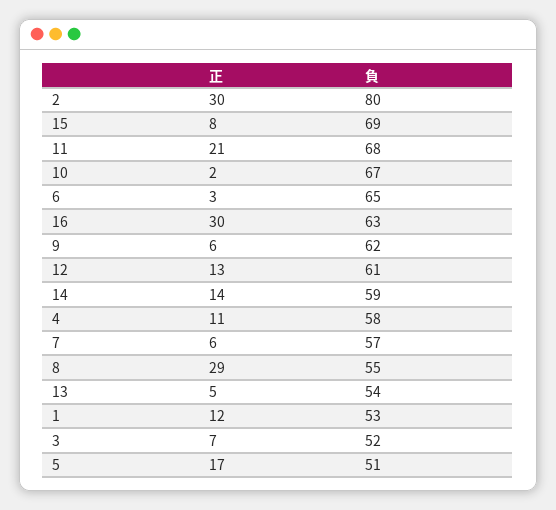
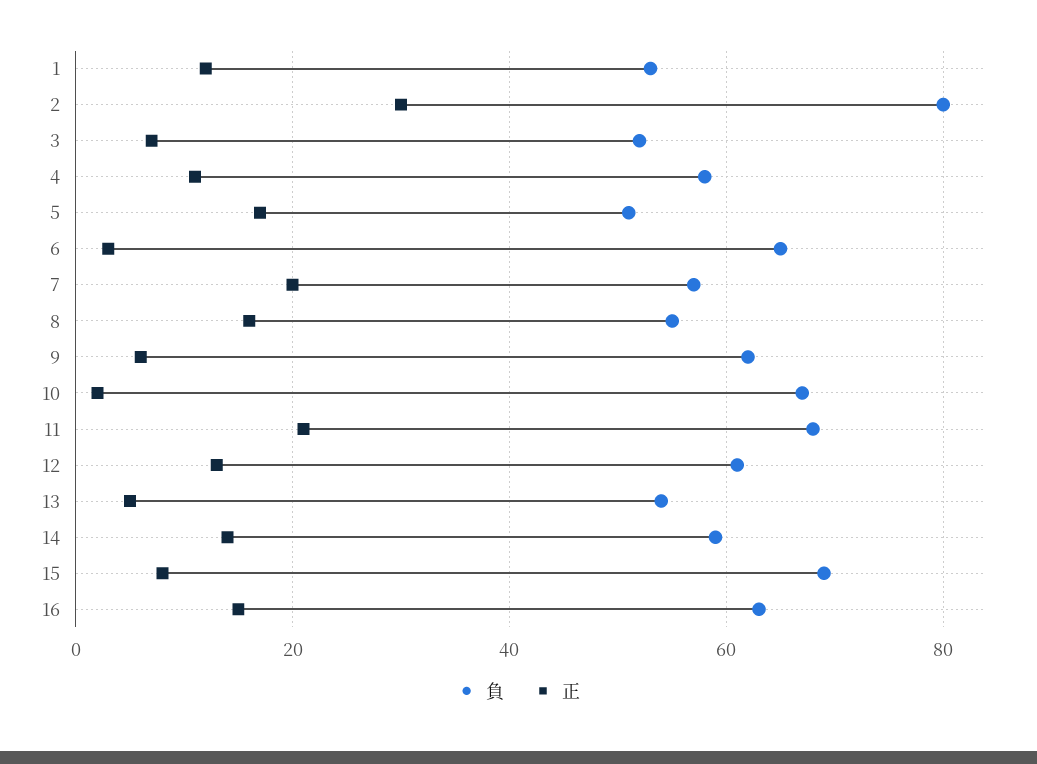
正, 16: 30 -> 15
正, 7: 6 -> 20
正, 8: 29 -> 15

